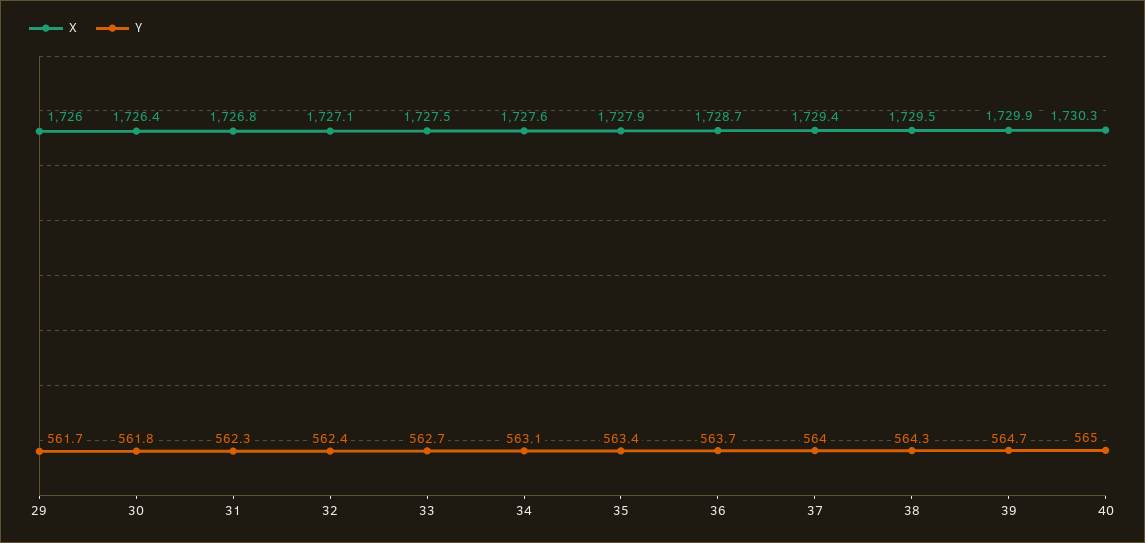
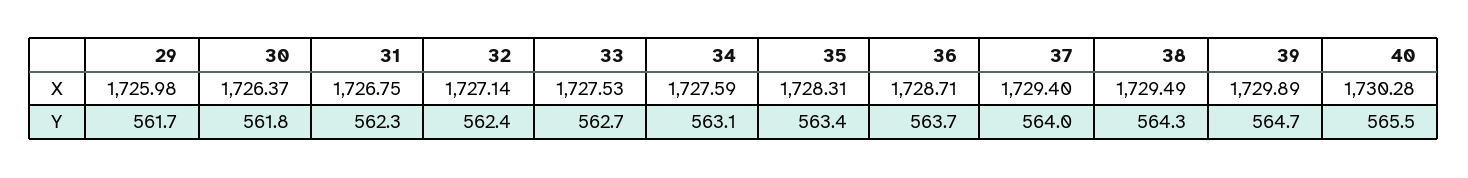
X, 35: 1727.9 -> 1728.31
Y, 40: 565 -> 565.5

